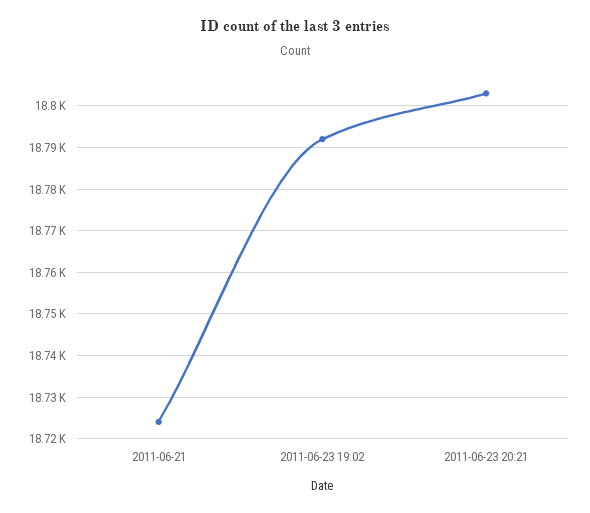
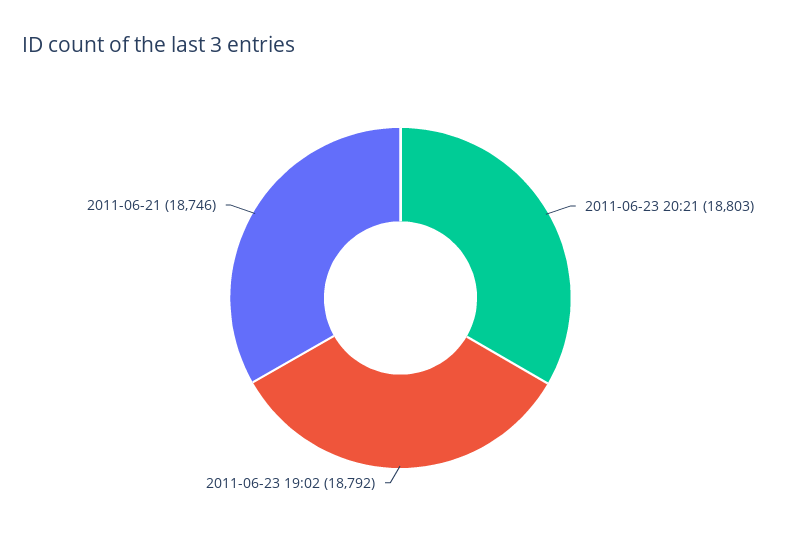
2011-06-21: 18725 -> 18746

